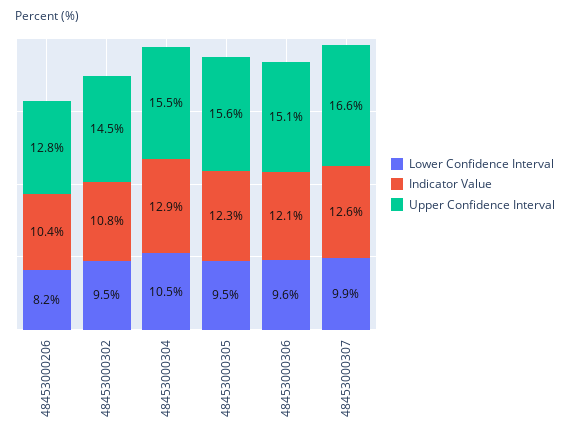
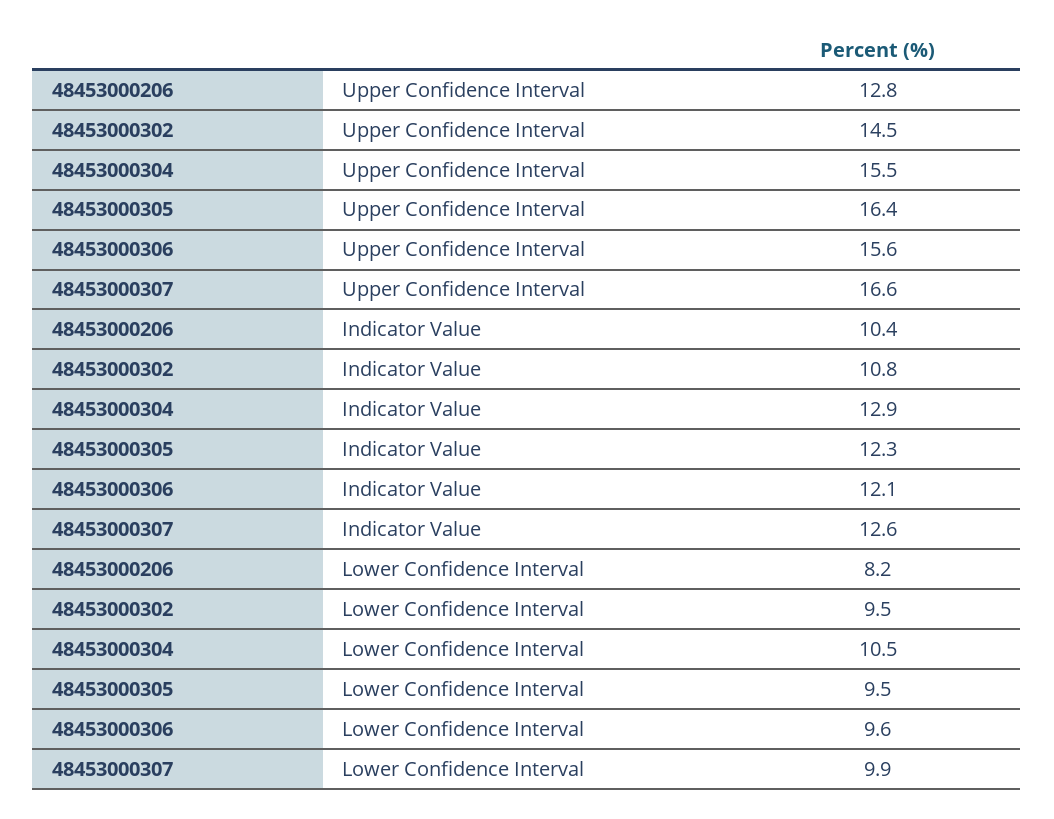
Upper Confidence Interval, 48453000305: 15.6 -> 16.4
Upper Confidence Interval, 48453000306: 15.1 -> 15.6

